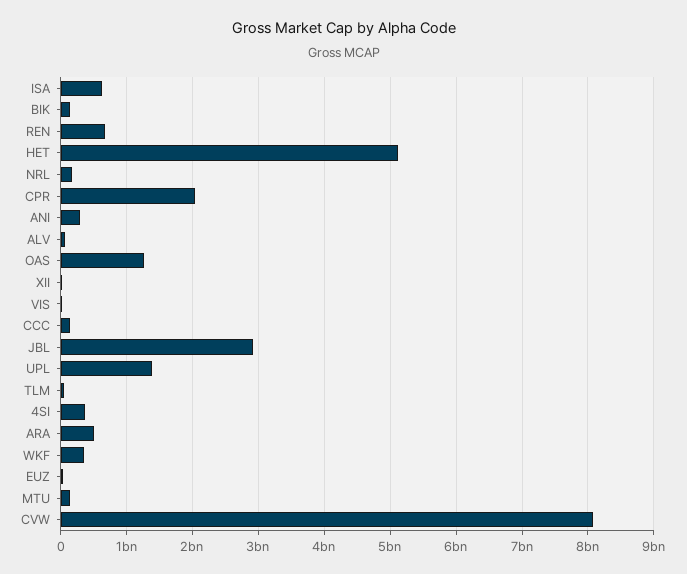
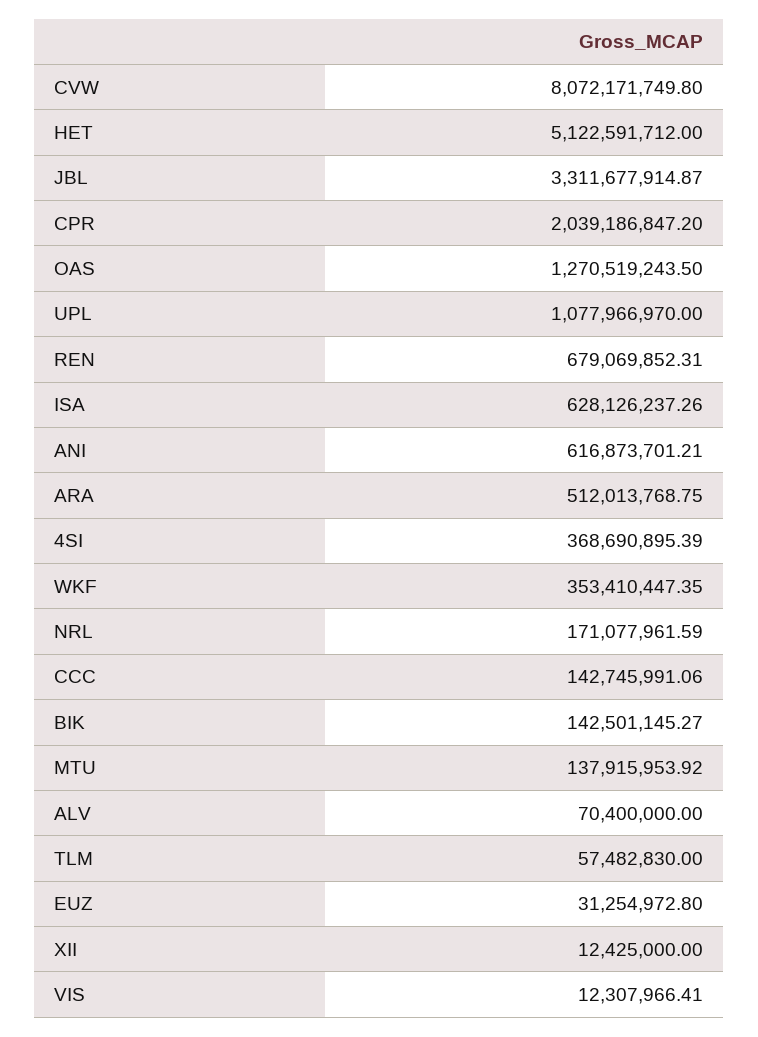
ANI: 300000000 -> 616873701.21
JBL: 2900000000 -> 3311677914.87
UPL: 1400000000 -> 1077966970

